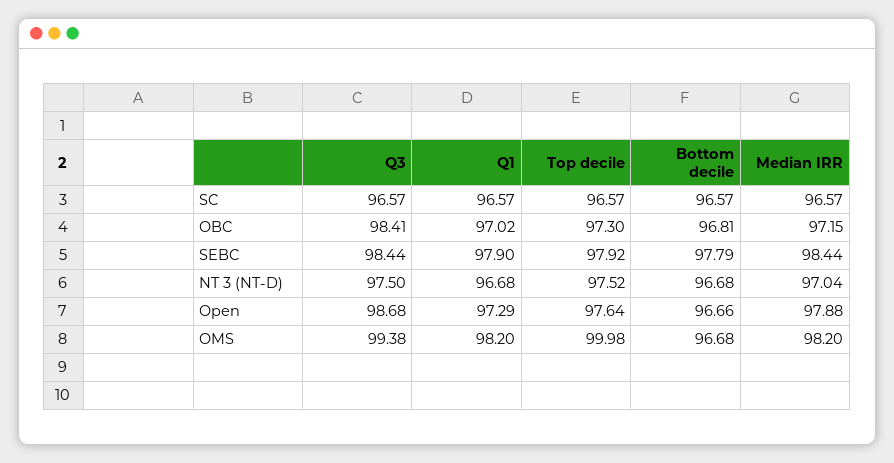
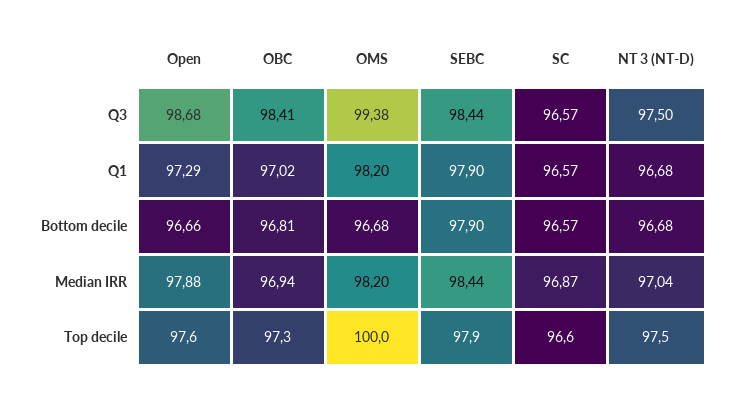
Median IRR, SC: 96.57 -> 96.87
Median IRR, OBC: 97.15 -> 96.94
Bottom decile, SEBC: 97.79 -> 97.9

